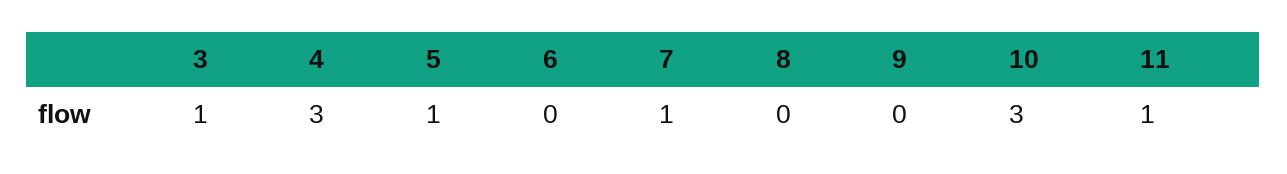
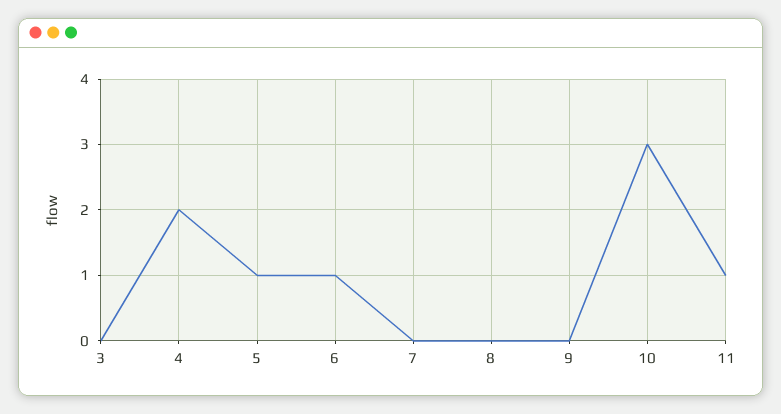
3: 1 -> 0
4: 3 -> 2
6: 0 -> 1
7: 1 -> 0

